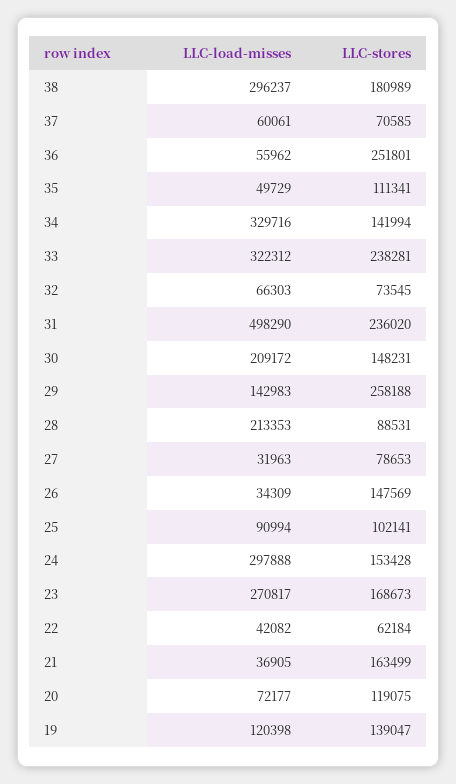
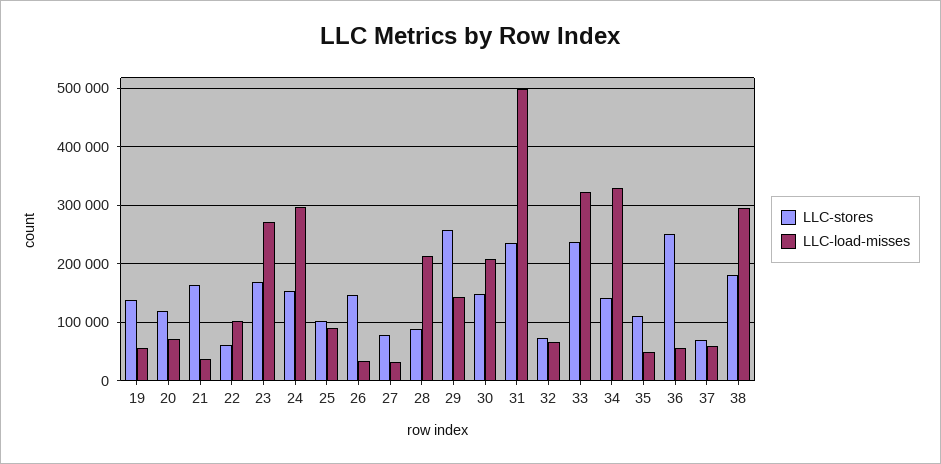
LLC-load-misses, 22: 42082 -> 100000
LLC-load-misses, 19: 120398 -> 60000

